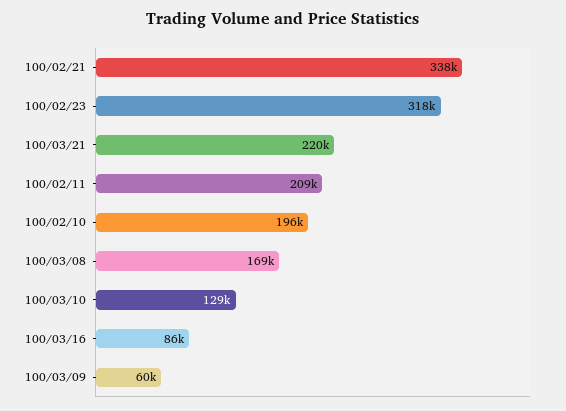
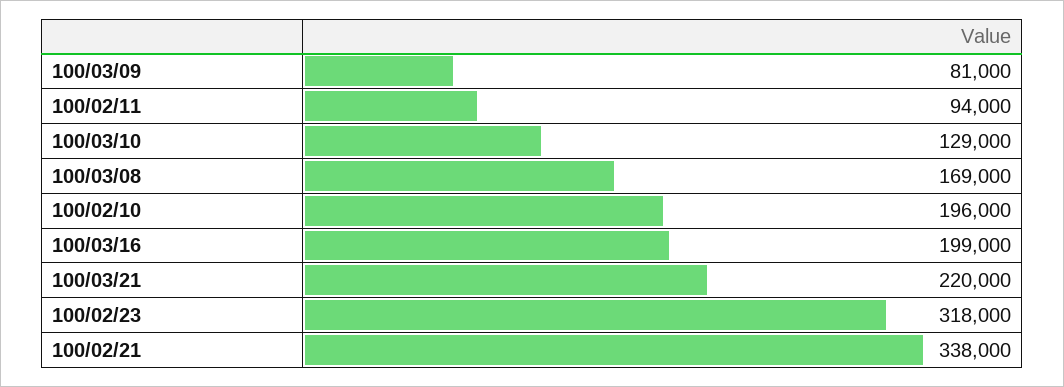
100/02/11: 209000 -> 94000
100/03/16: 86000 -> 199000
100/03/09: 60000 -> 81000

